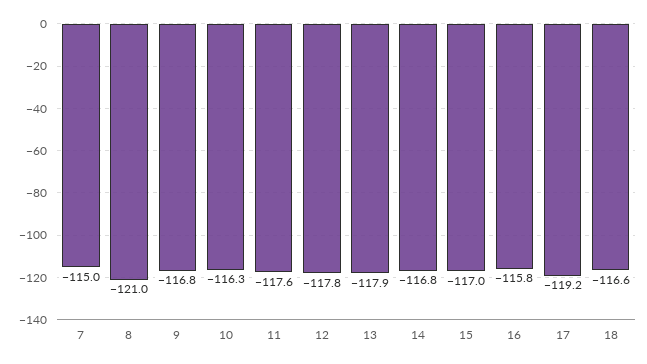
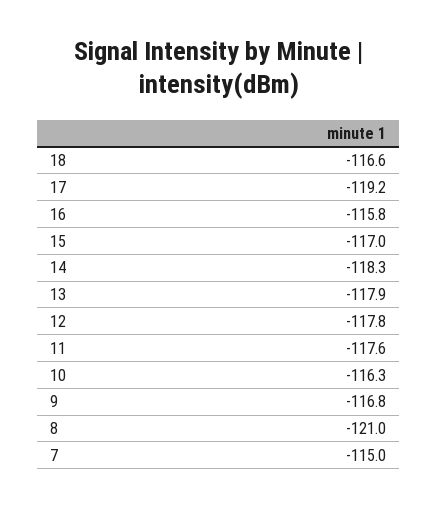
14: -116.8 -> -118.3

